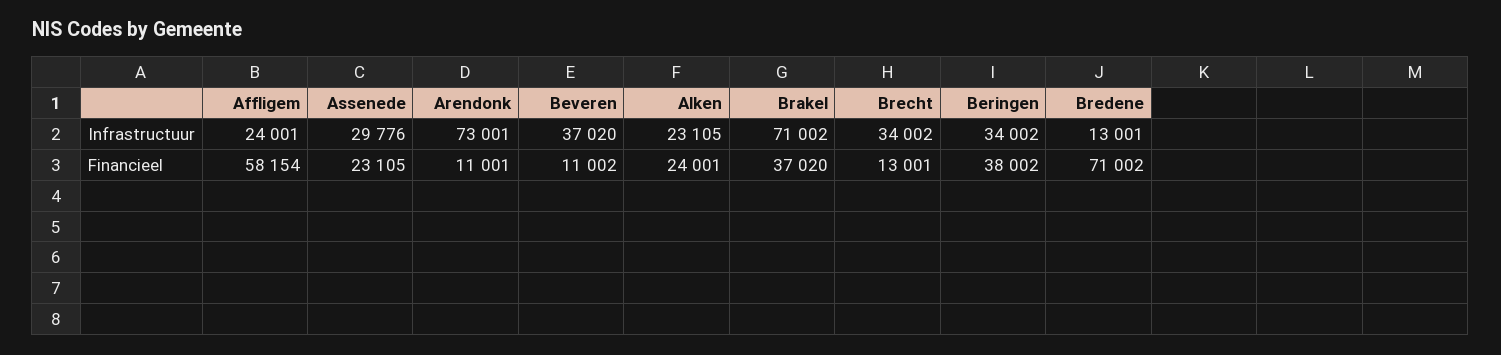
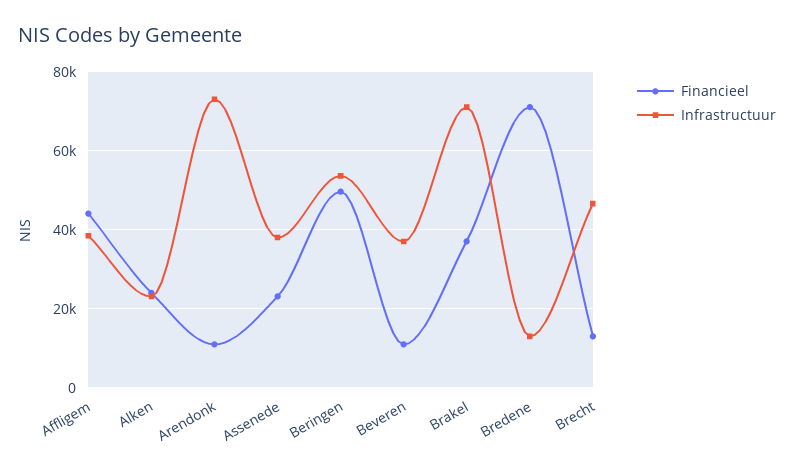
Infrastructuur, Affligem: 24001 -> 38000
Infrastructuur, Assenede: 29776 -> 38000
Infrastructuur, Brecht: 34002 -> 46000
Infrastructuur, Beringen: 34002 -> 54000
Financieel, Affligem: 58154 -> 44000
Financieel, Beringen: 38002 -> 50000

